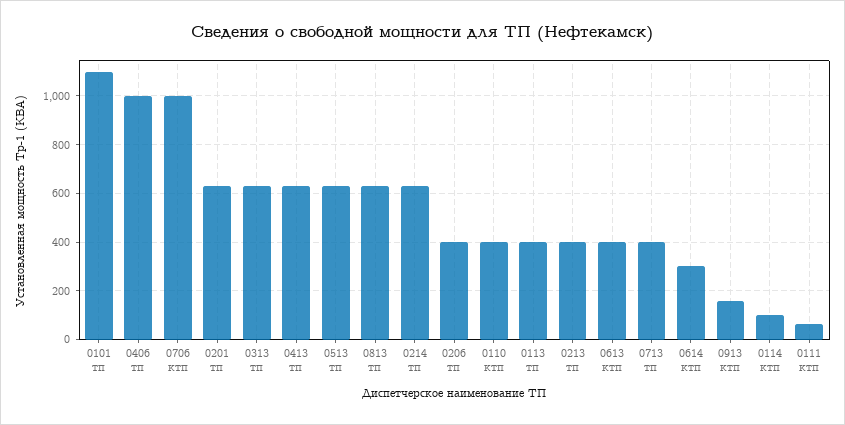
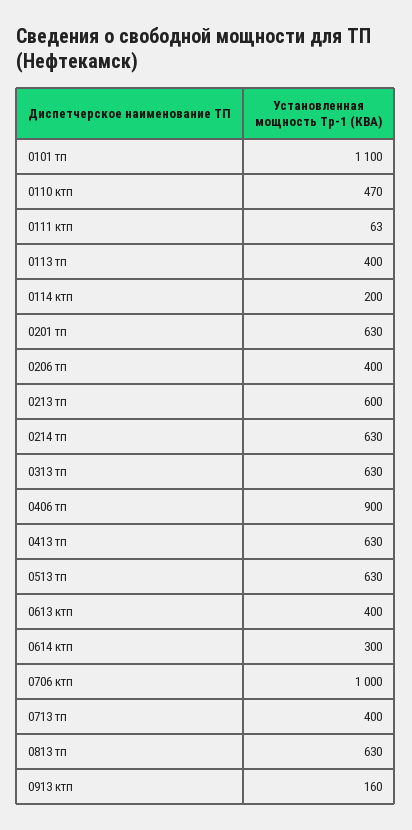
0406 тп: 1000 -> 900
0110 ктп: 400 -> 470
0213 тп: 400 -> 600
0114 ктп: 100 -> 200

